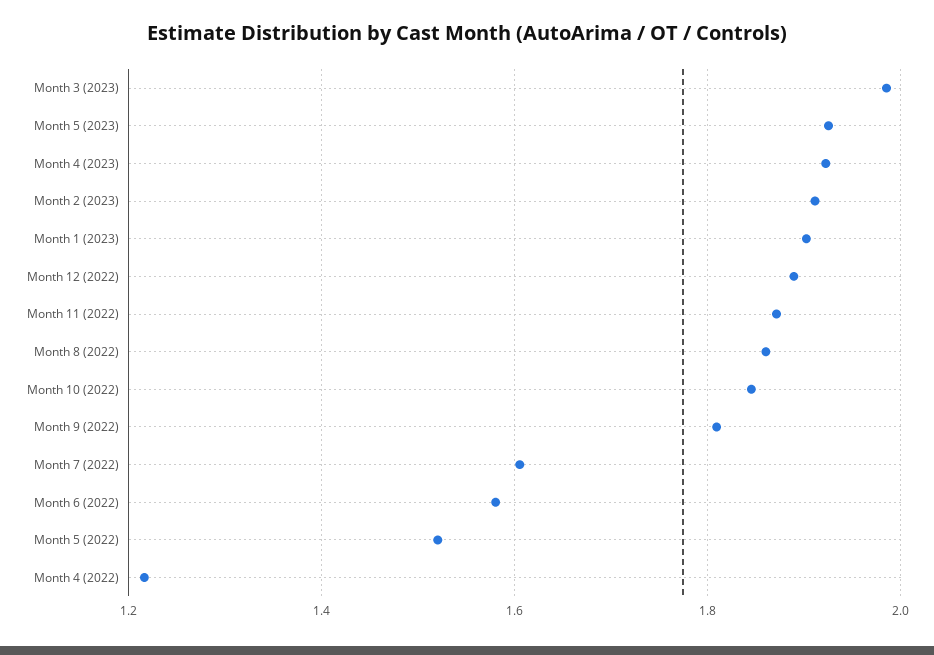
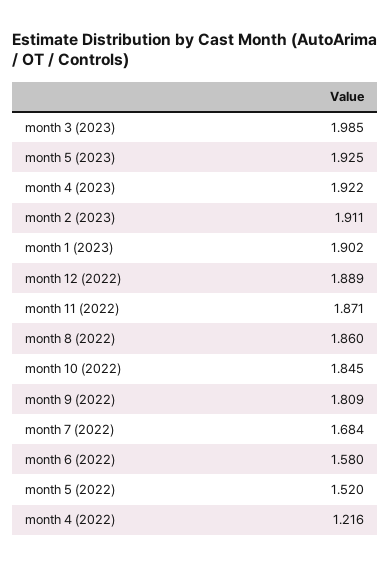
Month 7 (2022): 1.6 -> 1.684

